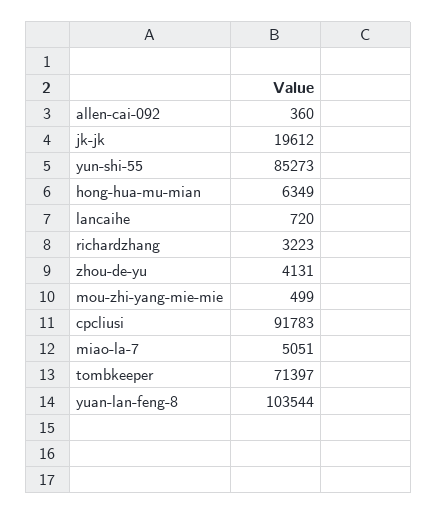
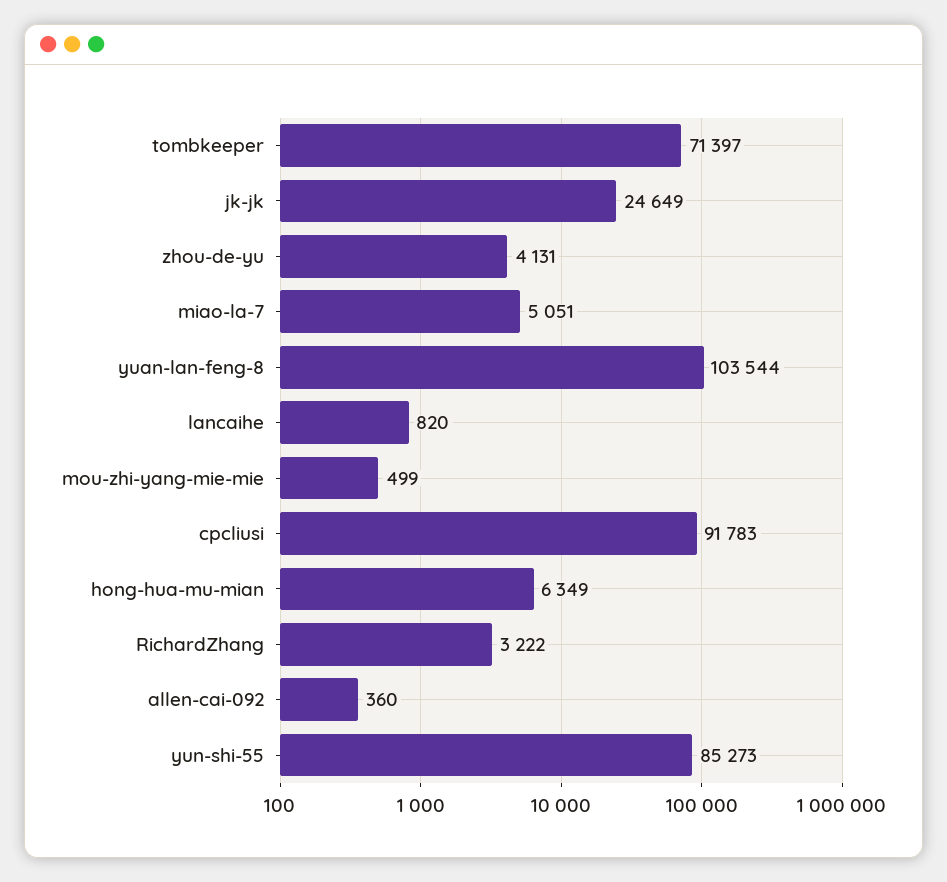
jk-jk: 19612 -> 24649
lancaihe: 720 -> 820
richardzhang: 3223 -> 3222

